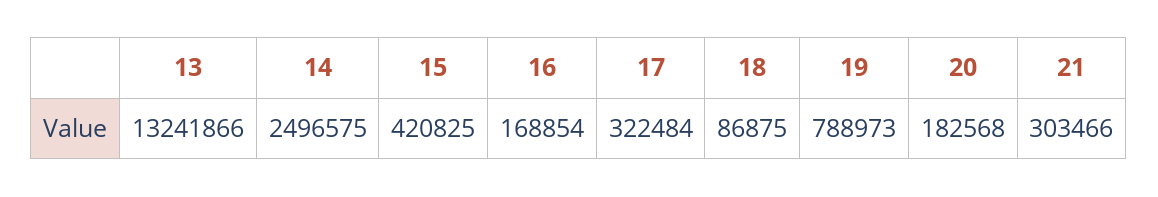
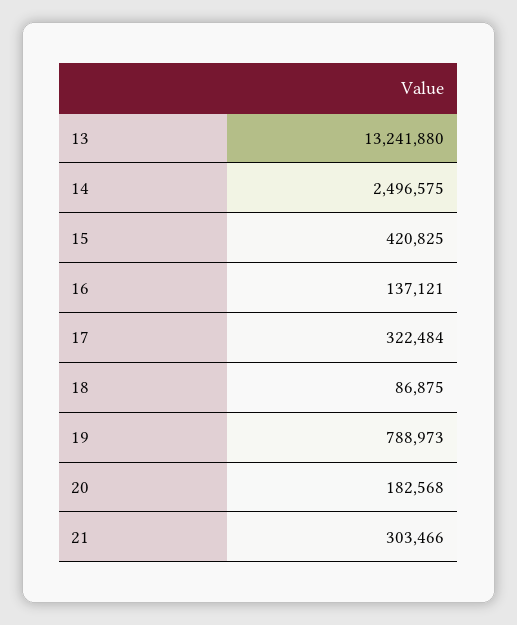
13: 13241866 -> 13241880
16: 168854 -> 137121

